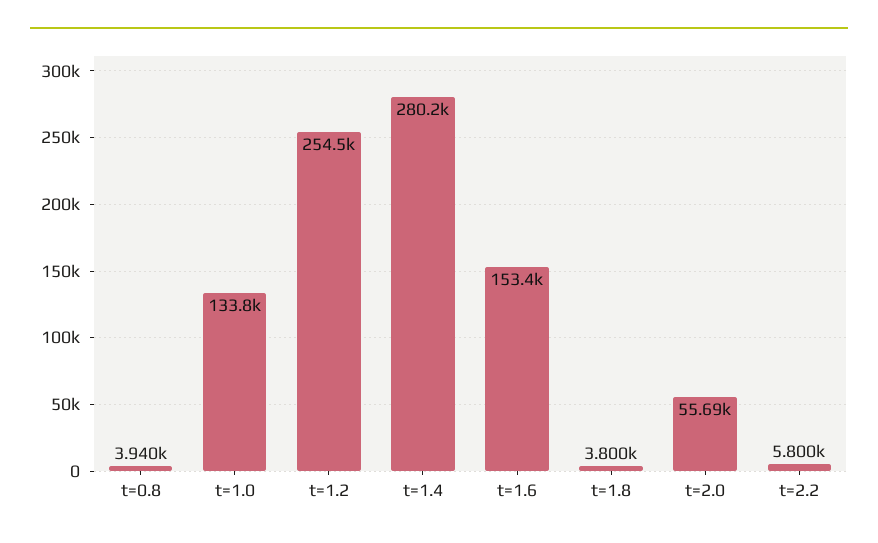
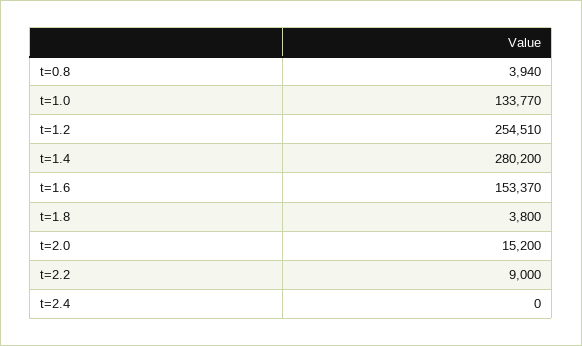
t=2.0: 55690 -> 15200
t=2.2: 5800 -> 9000
t=2.4: none -> 0

